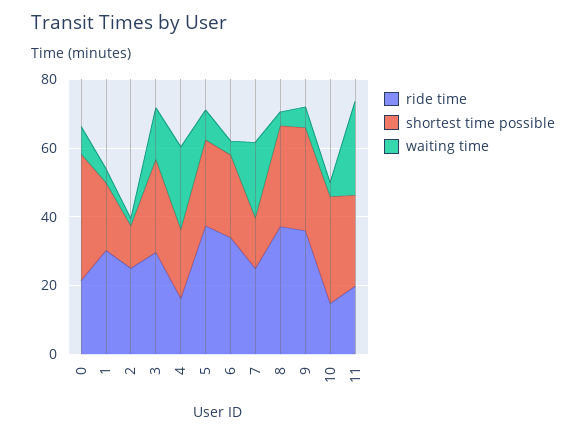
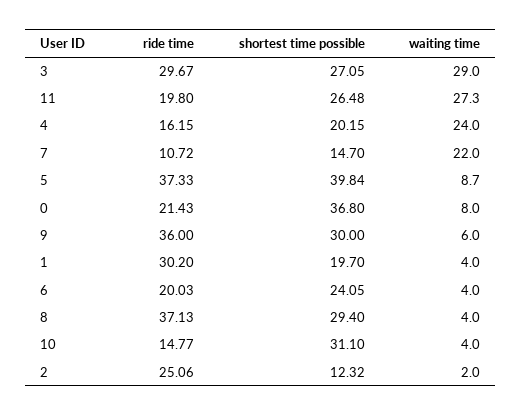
waiting time, 3: 15 -> 29
shortest time possible, 5: 25 -> 39.84
ride time, 6: 35 -> 20.03
ride time, 7: 25 -> 10.72

